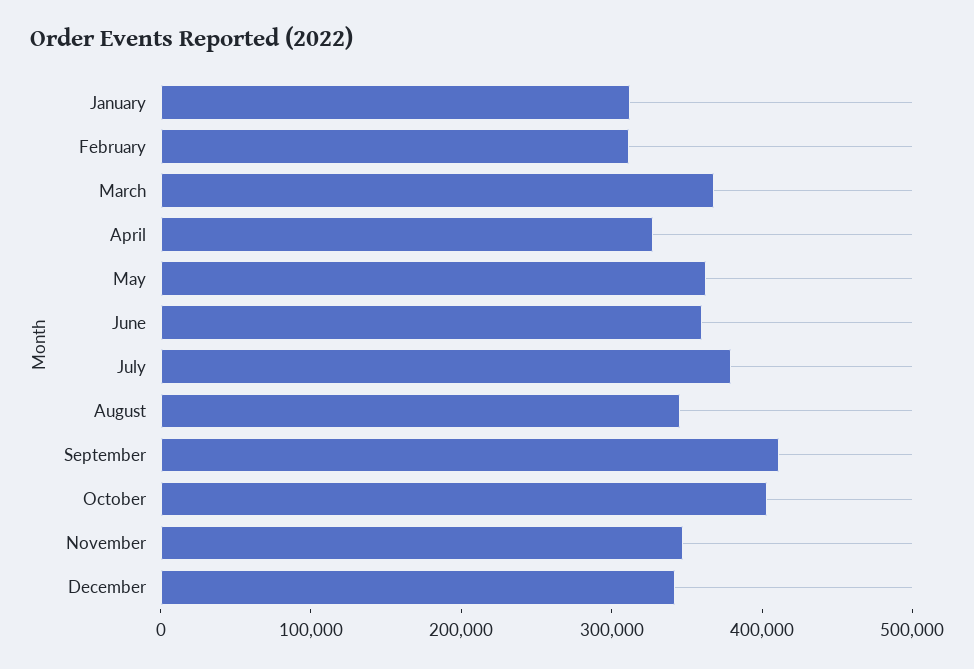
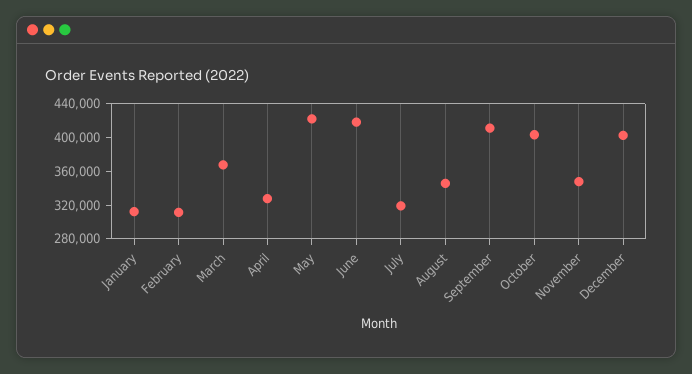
May: 360000 -> 420000
June: 360000 -> 420000
July: 380000 -> 320000
December: 340000 -> 400000

